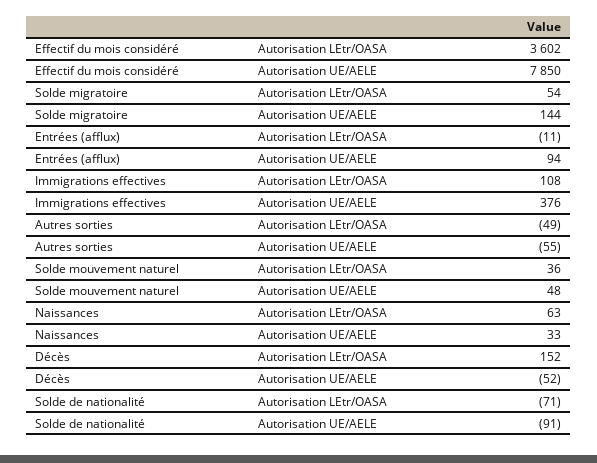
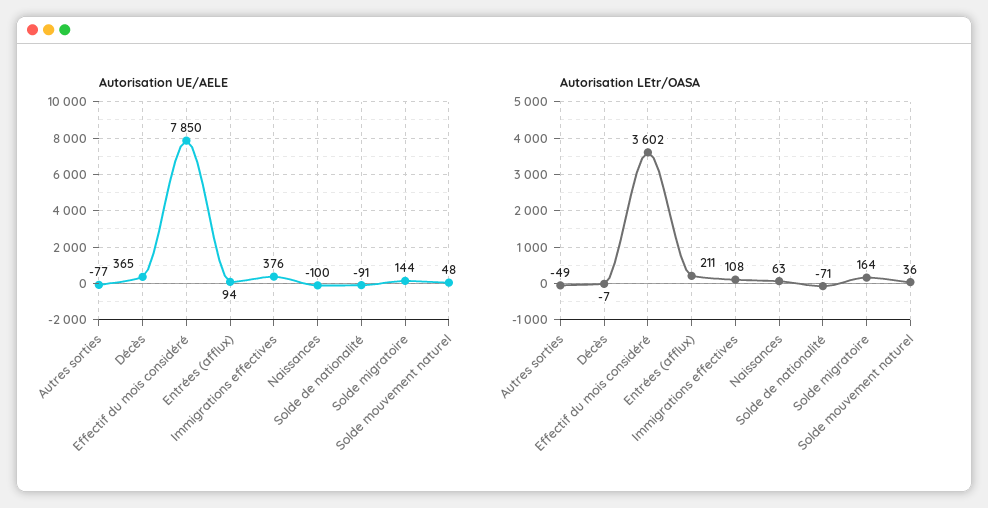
Autorisation LEtr/OASA, Solde migratoire: 54 -> 164
Autorisation LEtr/OASA, Entrées (afflux): -11 -> 211
Autorisation UE/AELE, Autres sorties: -55 -> -77
Autorisation UE/AELE, Naissances: 33 -> -100
Autorisation LEtr/OASA, Décès: 152 -> -7
Autorisation UE/AELE, Décès: -52 -> 365

